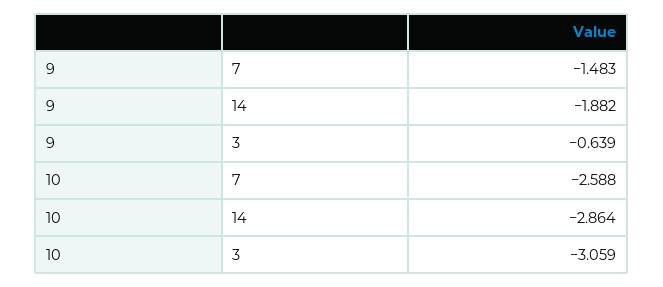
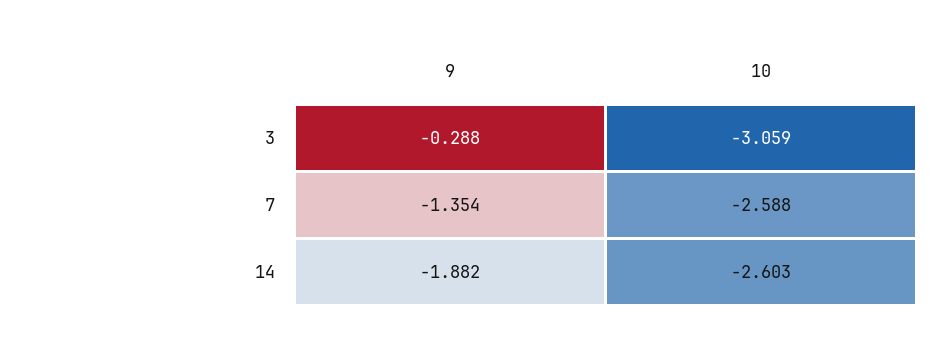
9, 7: -1.483 -> -1.354
9, 3: -0.639 -> -0.288
10, 14: -2.864 -> -2.603

